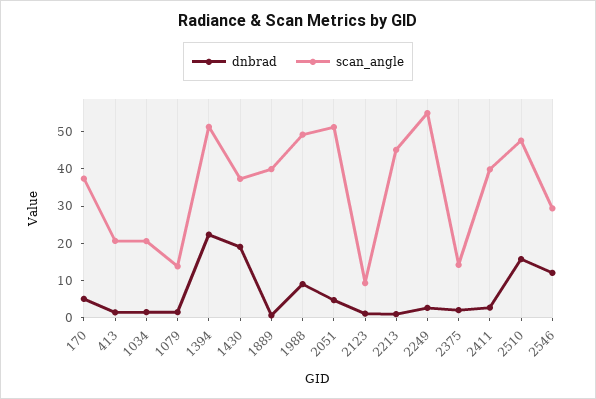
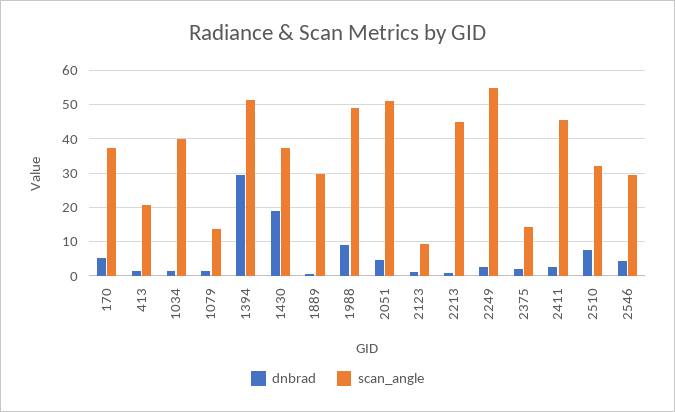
scan_angle, 1034: 20 -> 40
dnbrad, 1394: 22.5 -> 30
scan_angle, 1889: 40 -> 30
scan_angle, 2411: 40 -> 46
dnbrad, 2510: 15 -> 8
scan_angle, 2510: 47.5 -> 32
dnbrad, 2546: 12.5 -> 4

